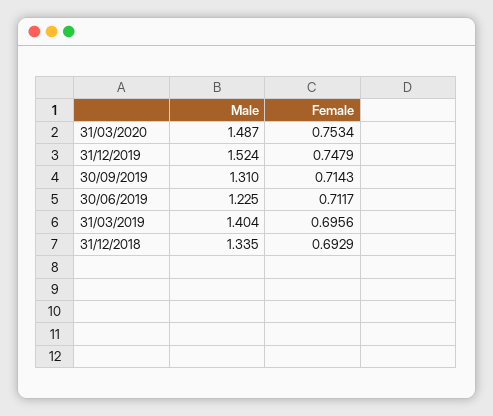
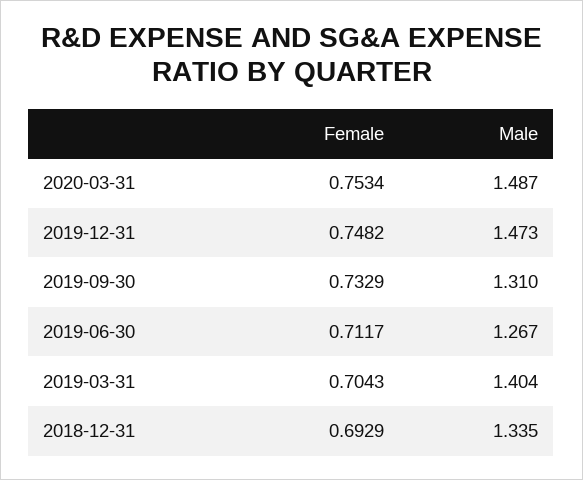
Male, 31/12/2019: 1.524 -> 1.473
Female, 31/12/2019: 0.7479 -> 0.7482
Female, 30/09/2019: 0.7143 -> 0.7329
Male, 30/06/2019: 1.225 -> 1.267
Female, 31/03/2019: 0.6956 -> 0.7043

